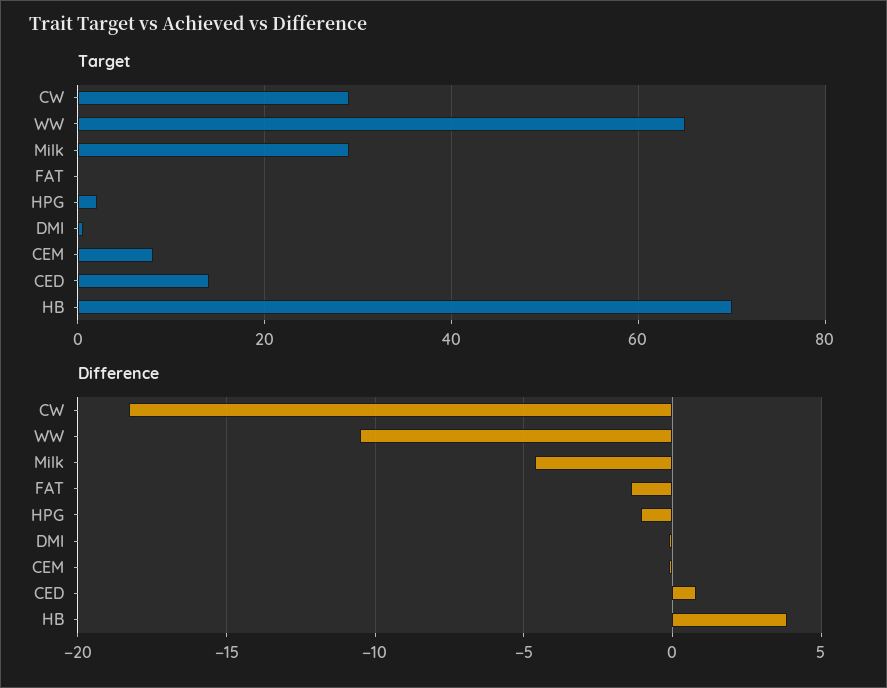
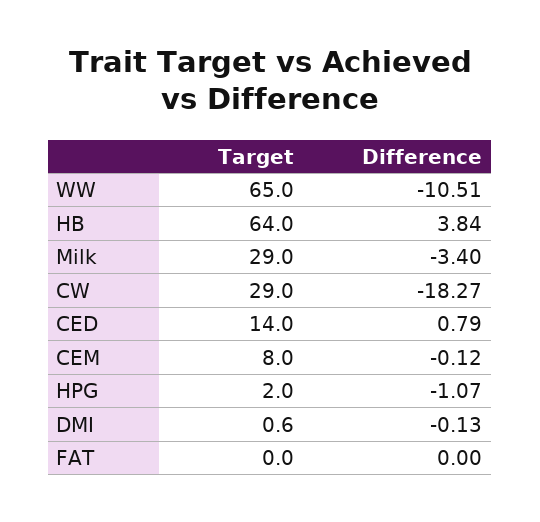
Target, HB: 70 -> 64
Difference, Milk: -4.5 -> -3.4
Difference, FAT: -1.5 -> 0

